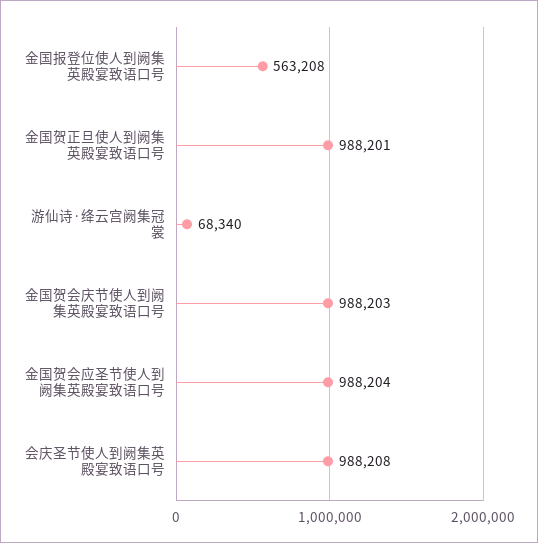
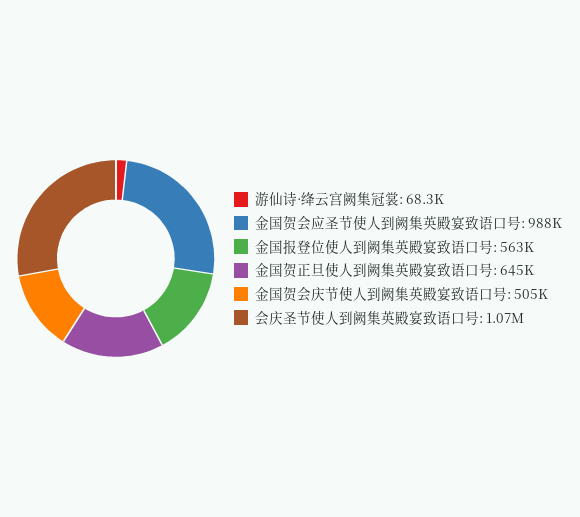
金国贺正旦使人到阙集英殿宴致语口号: 988201 -> 645000
金国贺会庆节使人到阙集英殿宴致语口号: 988203 -> 505000
会庆圣节使人到阙集英殿宴致语口号: 988208 -> 1070000

